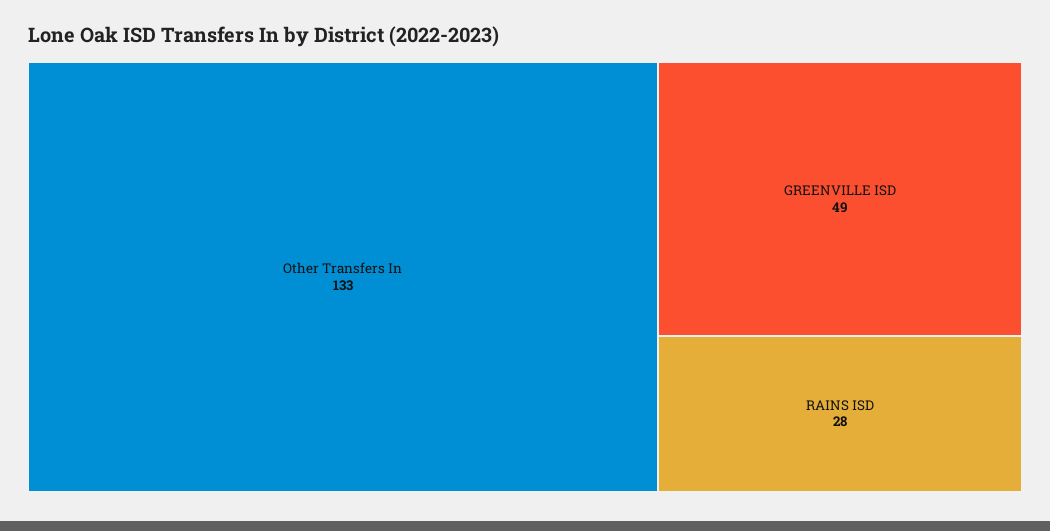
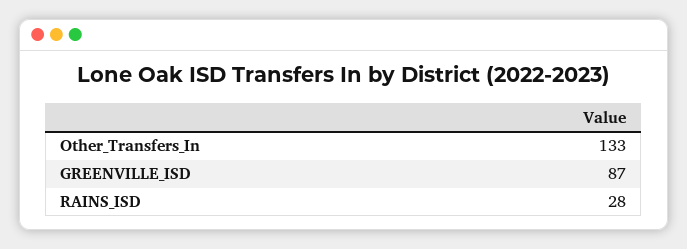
GREENVILLE ISD: 49 -> 87

